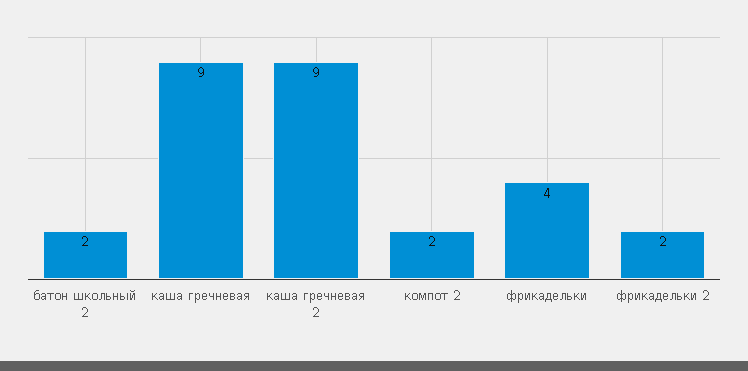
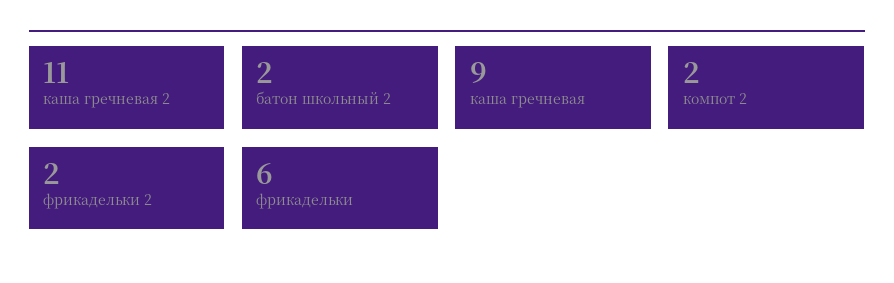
каша гречневая 2: 9 -> 11
фрикадельки: 4 -> 6

